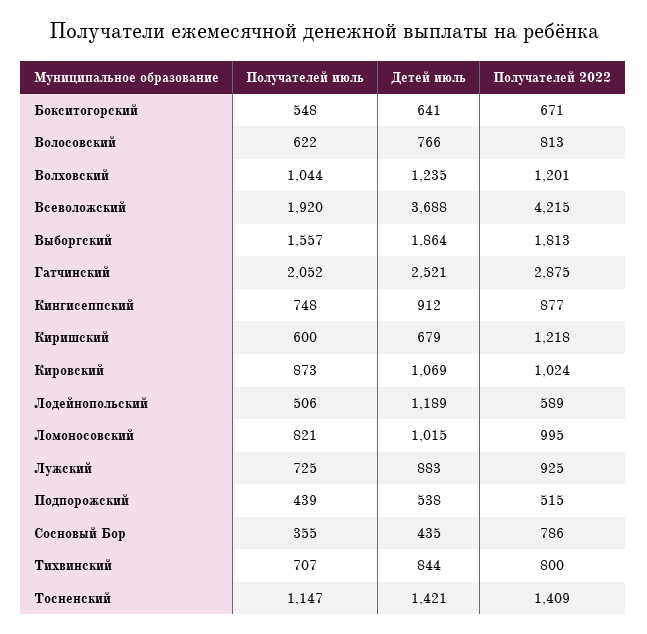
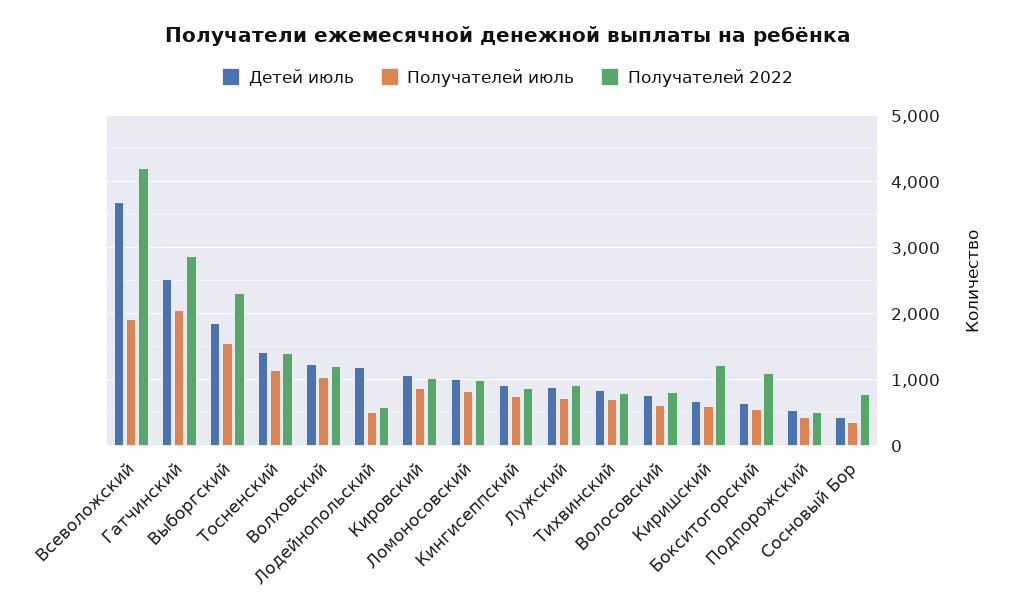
Получателей 2022, Бокситогорский: 671 -> 1100
Получателей 2022, Выборгский: 1813 -> 2300

